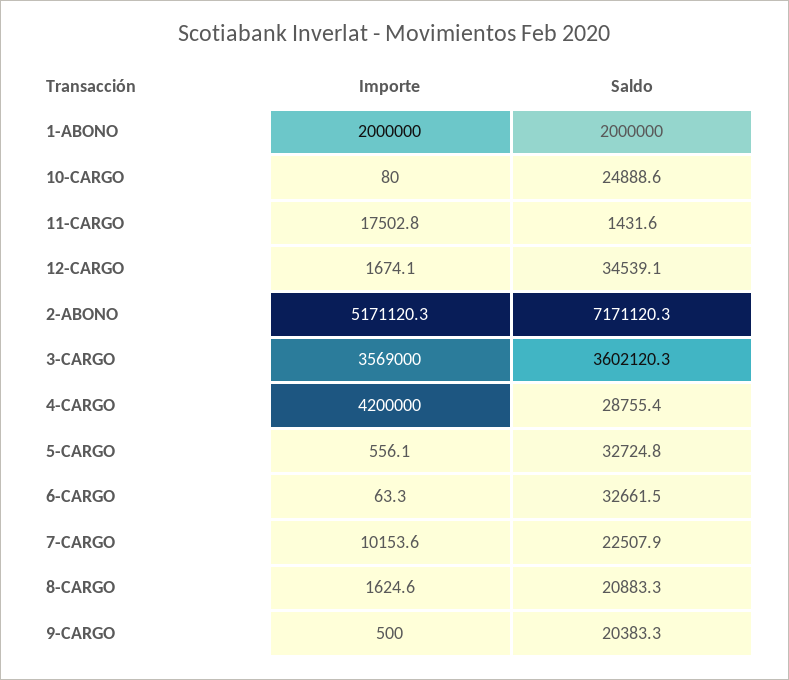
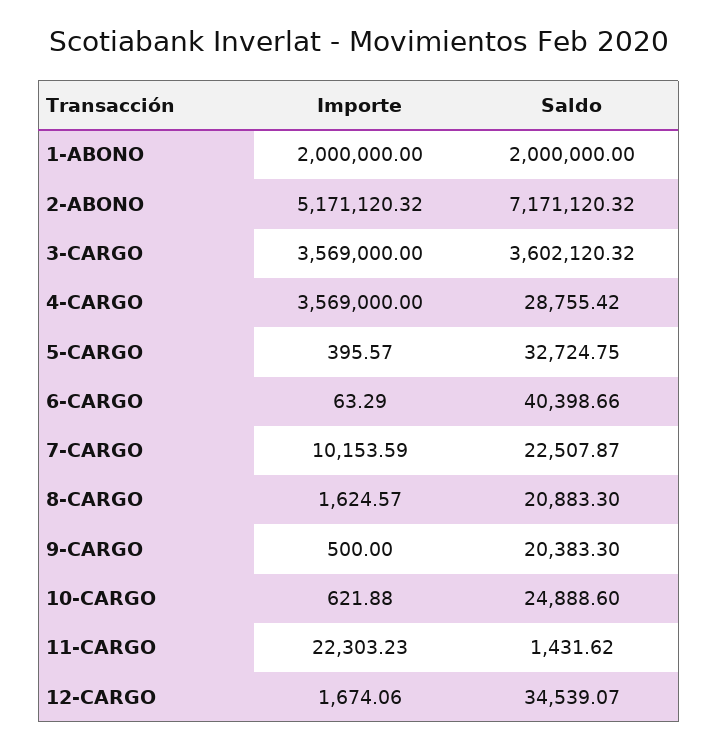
Importe, 10-CARGO: 80 -> 621.88
Importe, 11-CARGO: 17502.8 -> 22303.23
Importe, 4-CARGO: 4200000 -> 3569000
Importe, 5-CARGO: 556.1 -> 395.57
Saldo, 6-CARGO: 32661.5 -> 40398.66

